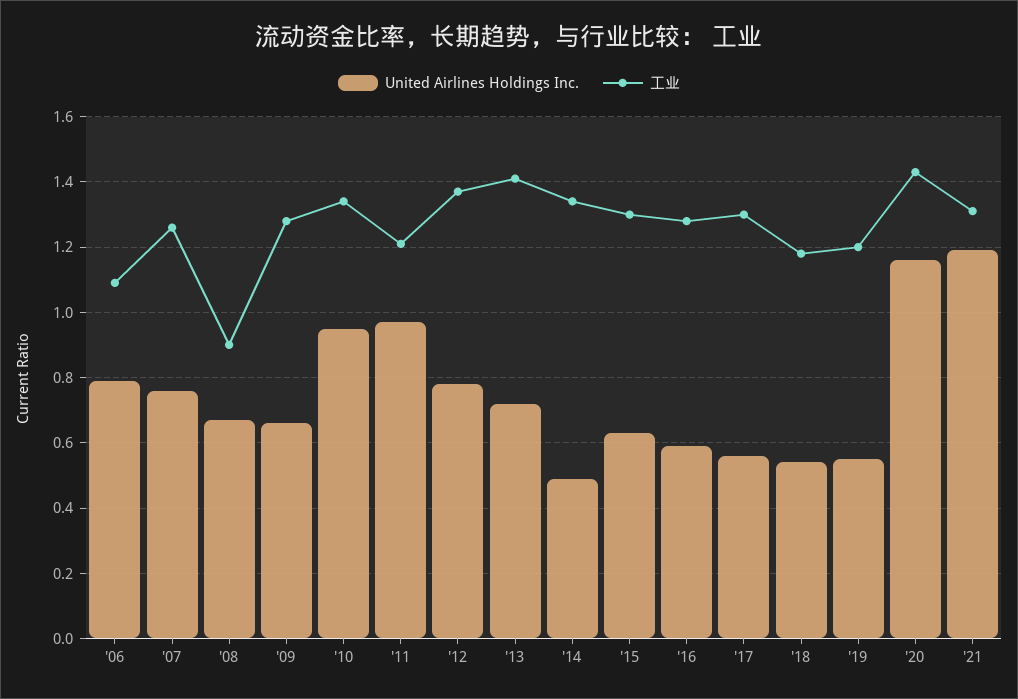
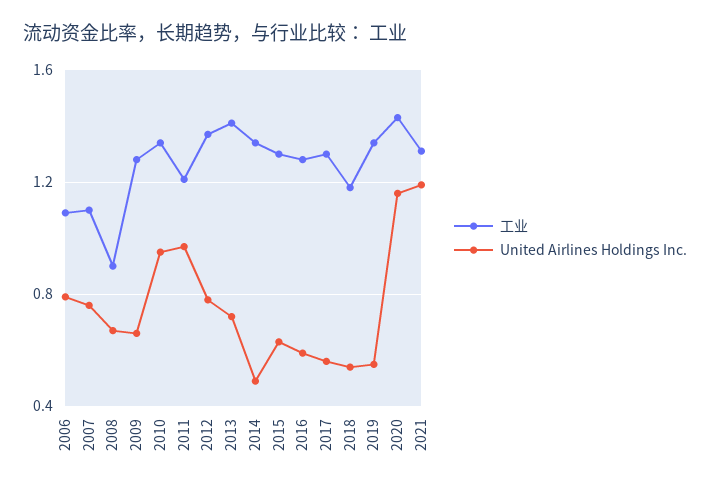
工业, '07: 1.25 -> 1.1
工业, '19: 1.2 -> 1.35

